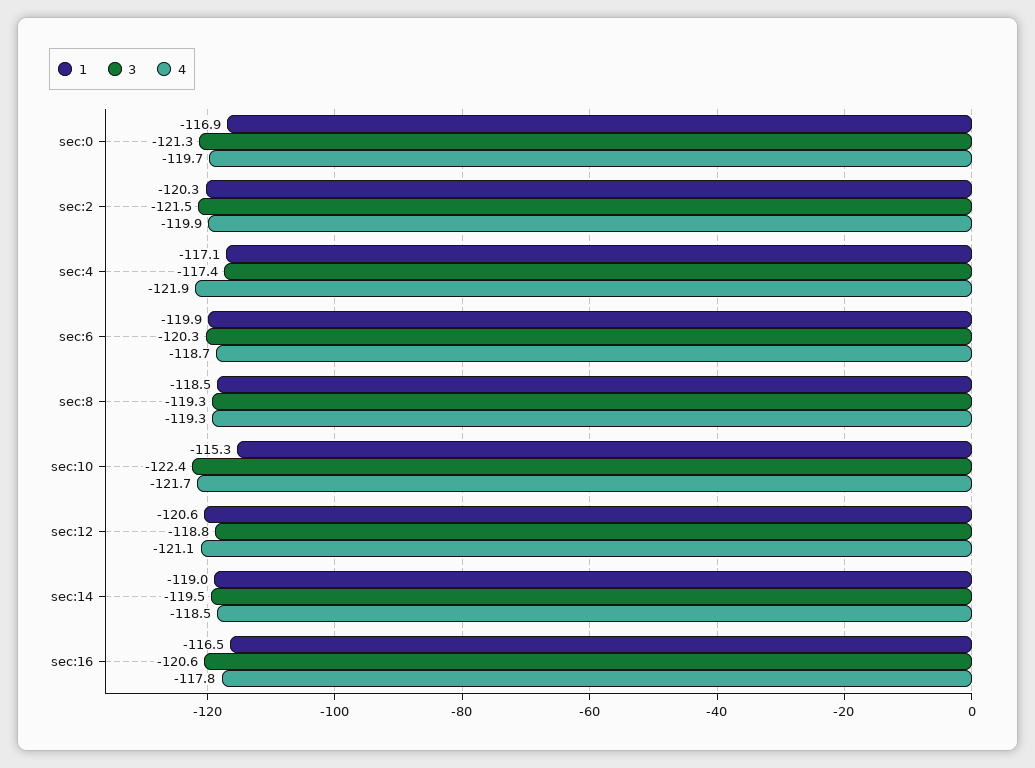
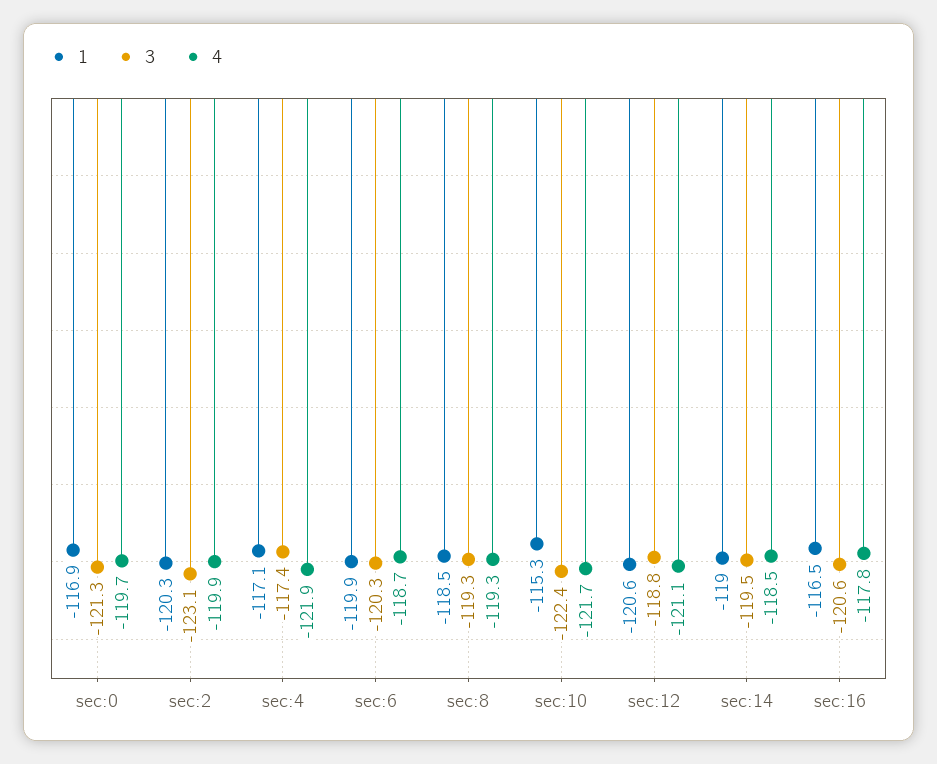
3, sec:2: -121.5 -> -123.1

